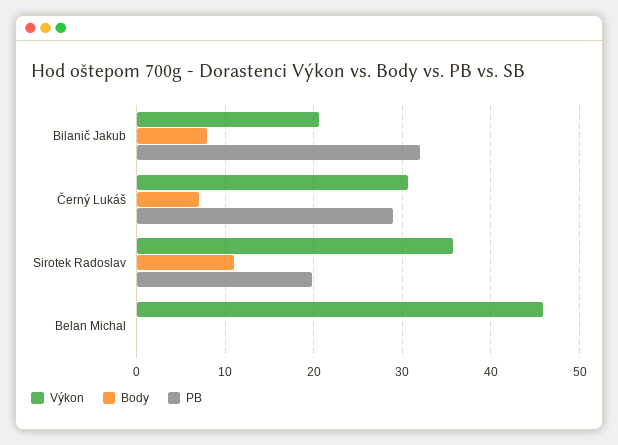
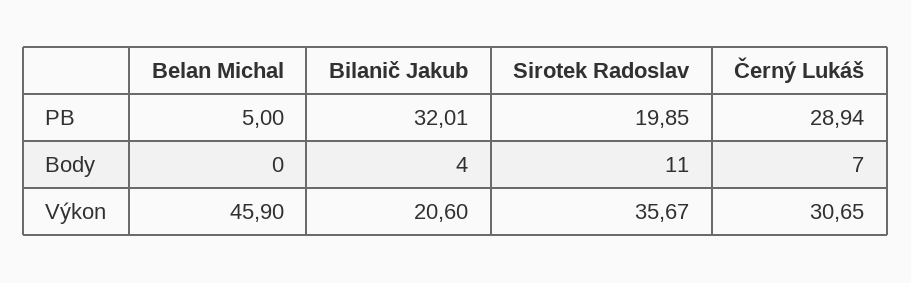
Body, Bilanič Jakub: 8 -> 4
PB, Belan Michal: 0 -> 5

